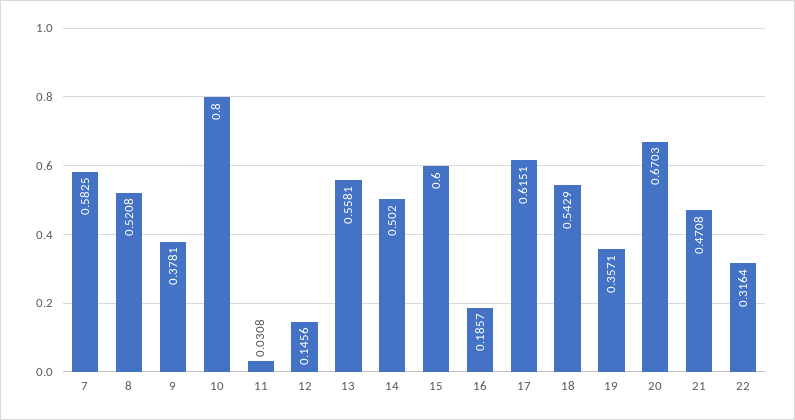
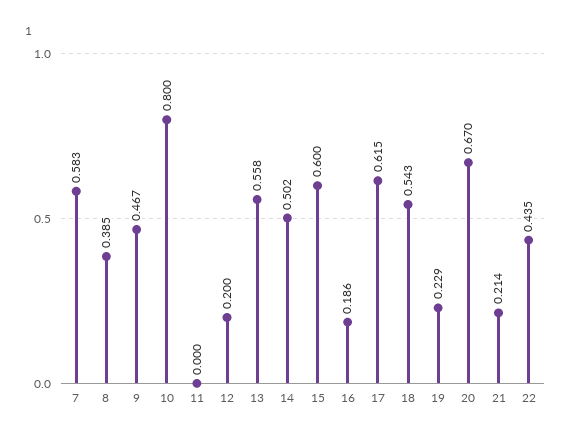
8: 0.5208 -> 0.385
9: 0.3781 -> 0.467
11: 0.0308 -> 0
12: 0.1456 -> 0.2
19: 0.3571 -> 0.229
21: 0.4708 -> 0.214
22: 0.3164 -> 0.435

